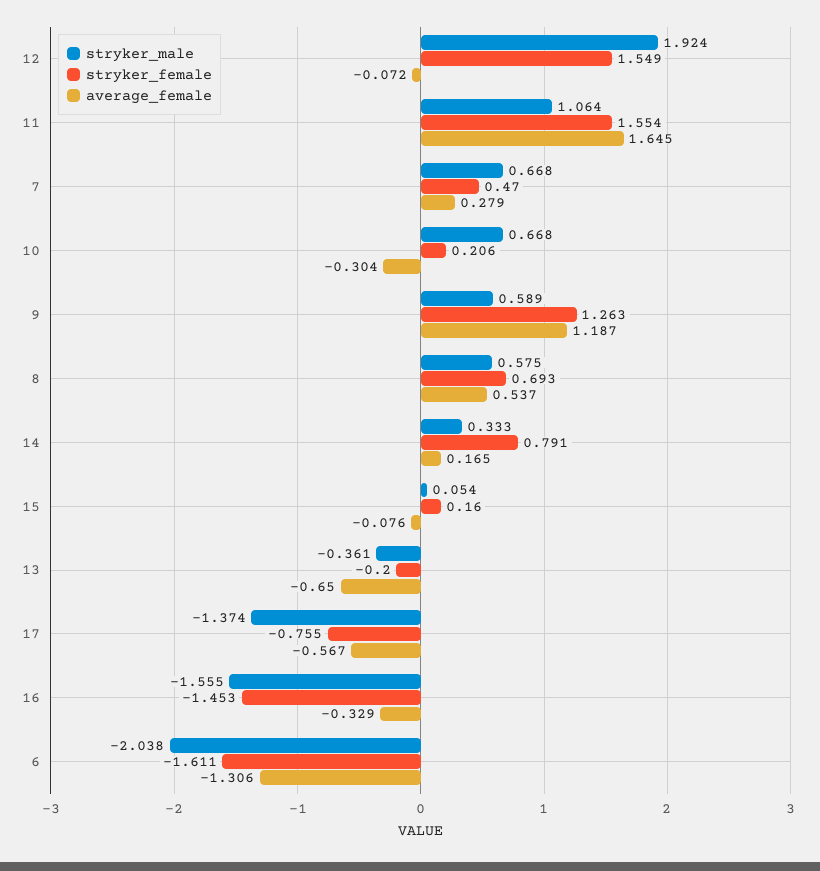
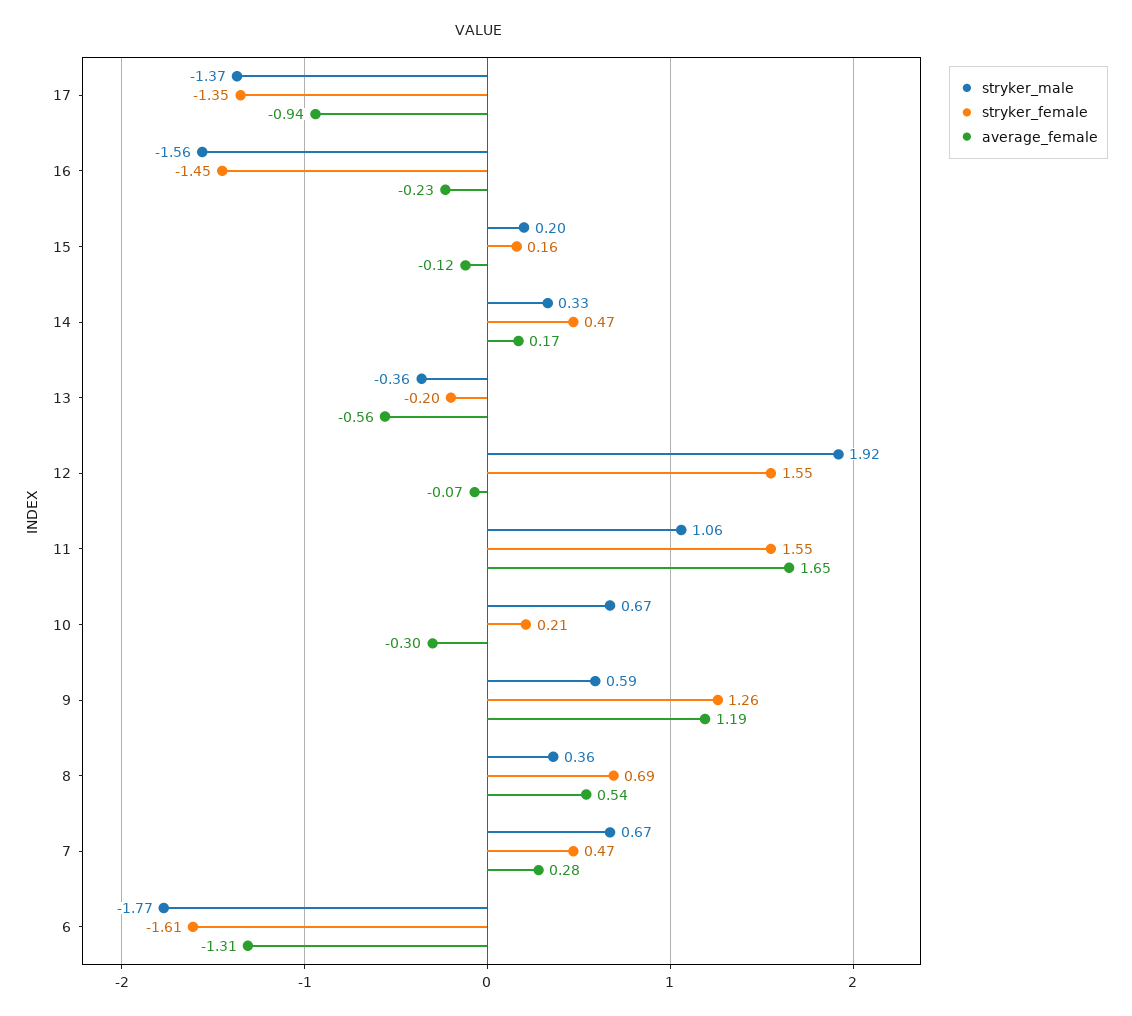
stryker_male, 8: 0.575 -> 0.36
stryker_female, 14: 0.791 -> 0.47
stryker_male, 15: 0.054 -> 0.2
average_female, 15: -0.076 -> -0.12
average_female, 13: -0.65 -> -0.56
stryker_female, 17: -0.755 -> -1.35
average_female, 17: -0.567 -> -0.94
average_female, 16: -0.329 -> -0.23
stryker_male, 6: -2.038 -> -1.77

